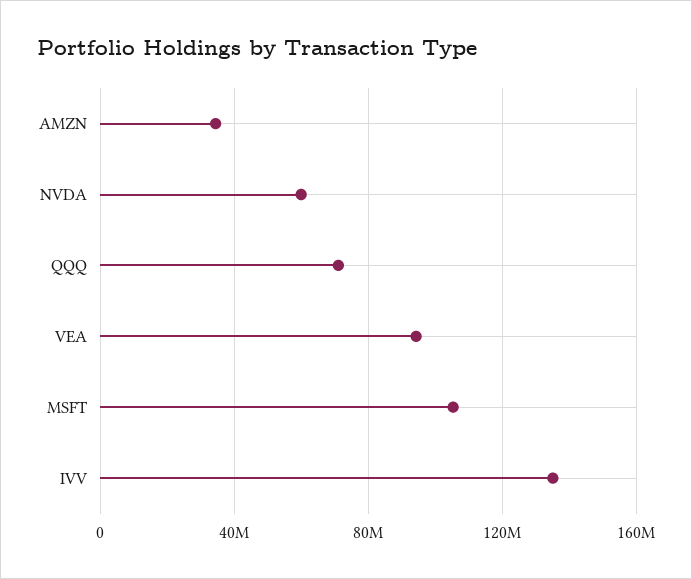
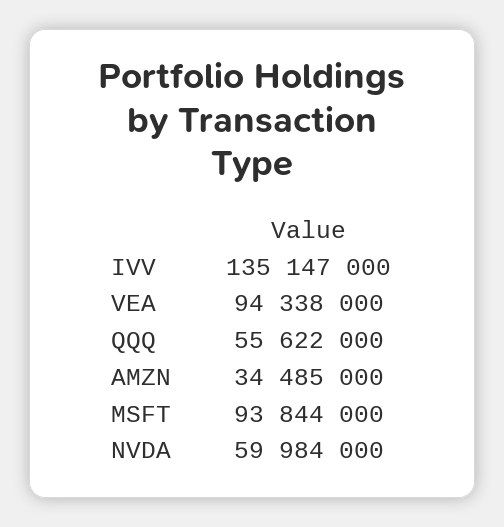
QQQ: 70000000 -> 55622000
MSFT: 105000000 -> 93844000

